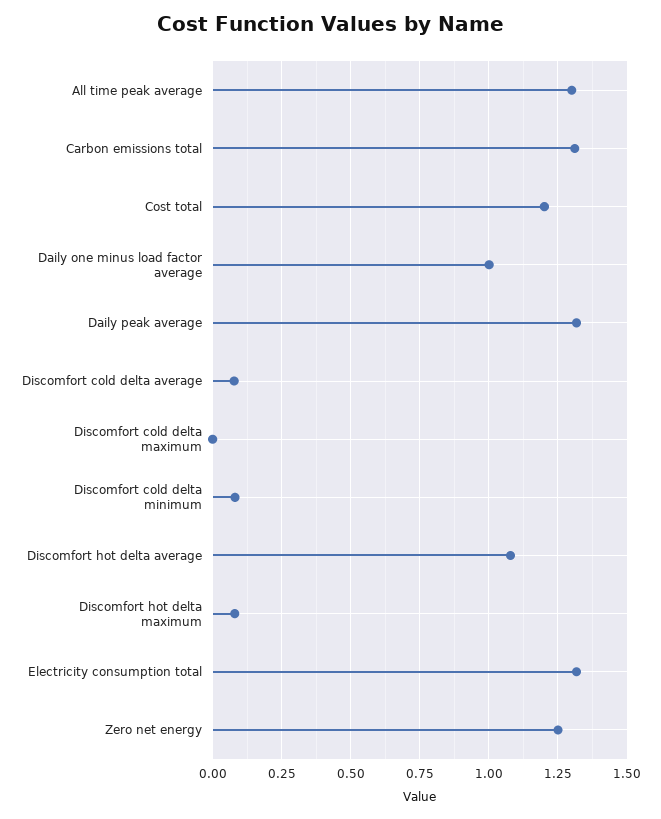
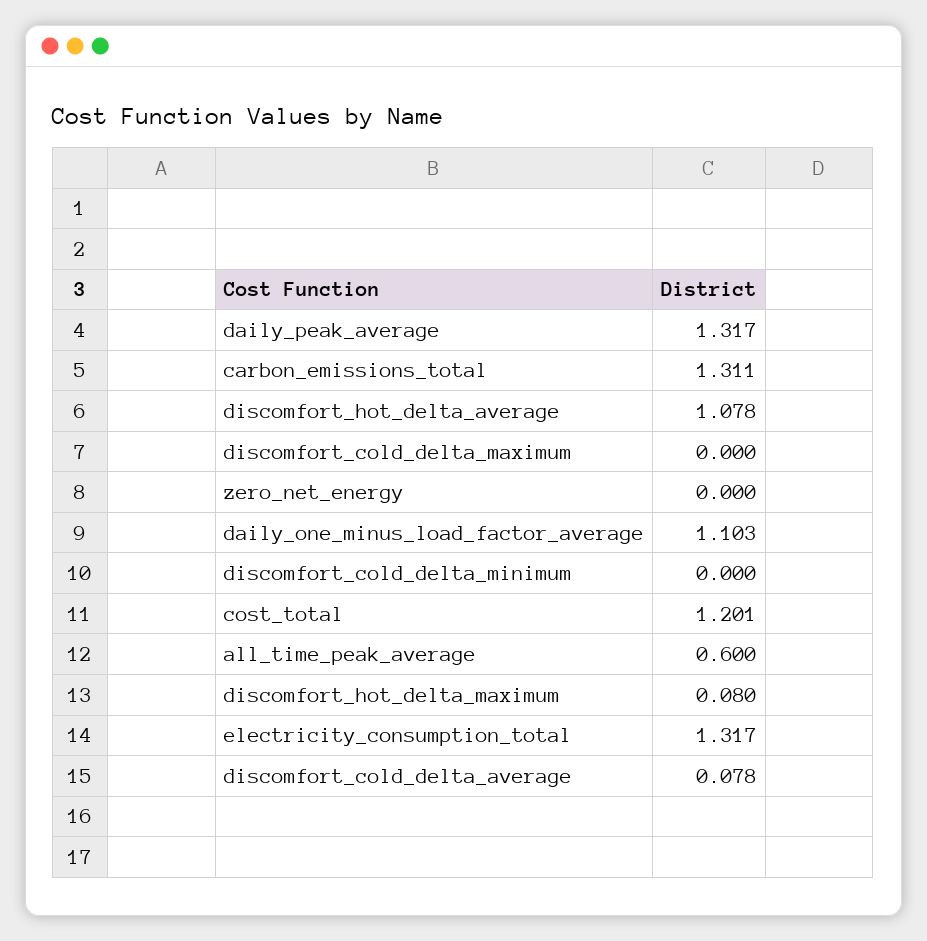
All time peak average: 1.3 -> 0.6
Daily one minus load factor average: 1 -> 1.103
Discomfort cold delta minimum: 0.075 -> 0
Zero net energy: 1.25 -> 0

